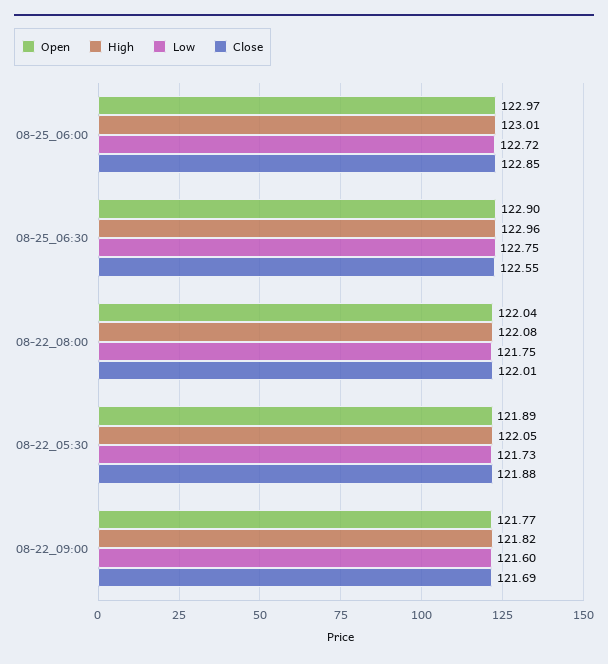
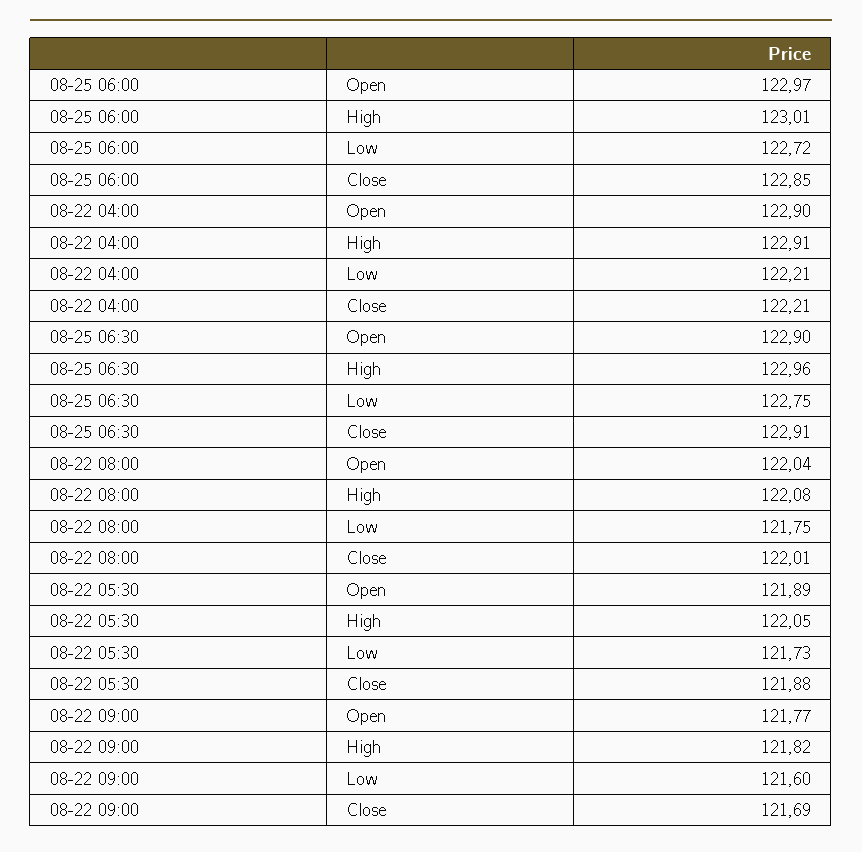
Close, 08-25_06:30: 122.55 -> 122.91
Open, 08-22 04:00: none -> 122.9
High, 08-22 04:00: none -> 122.91
Low, 08-22 04:00: none -> 122.21
Close, 08-22 04:00: none -> 122.21

